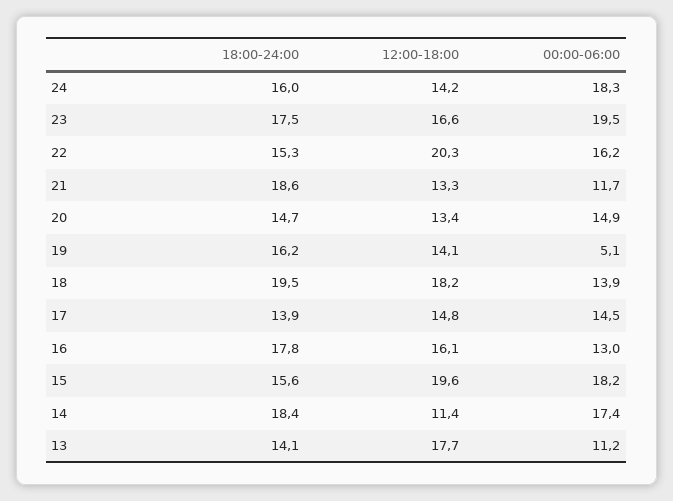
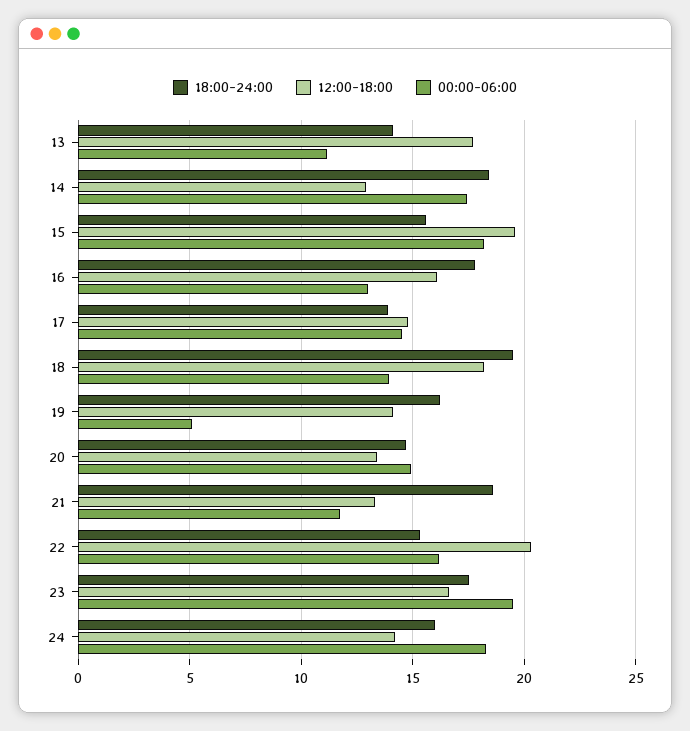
12:00-18:00, 14: 11.4 -> 13

